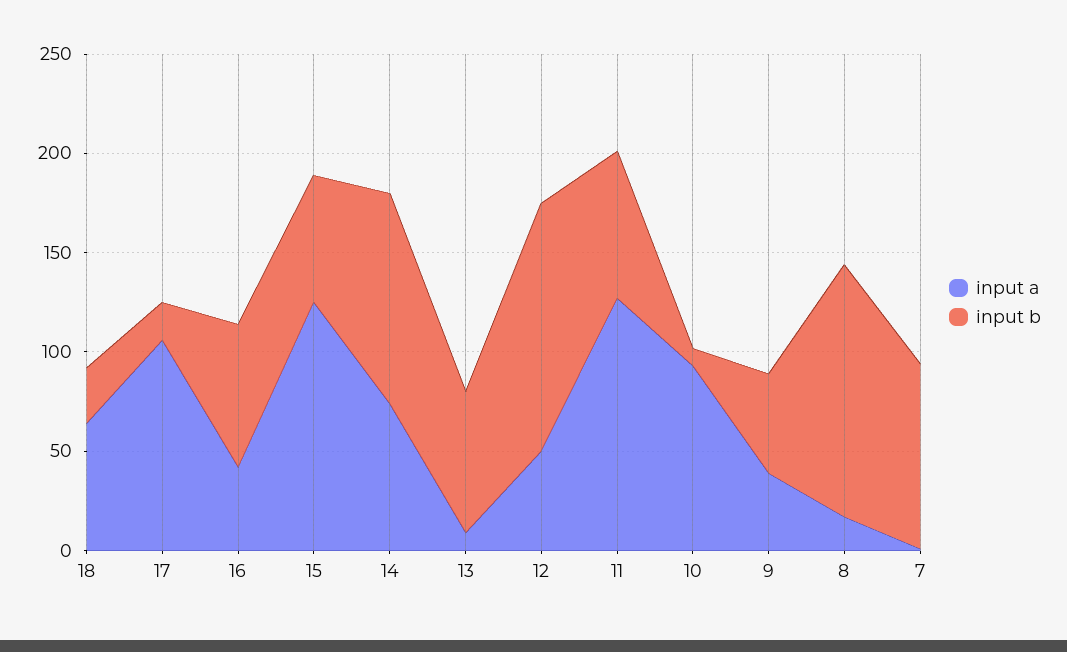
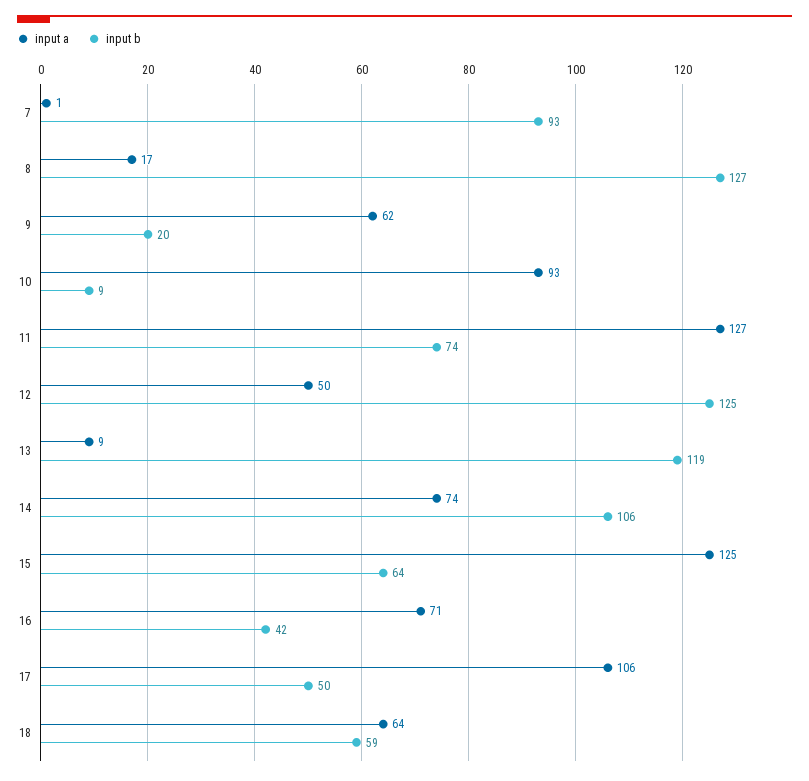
input b, 18: 30 -> 59
input b, 17: 20 -> 50
input a, 16: 40 -> 71
input b, 16: 70 -> 42
input b, 13: 70 -> 119
input a, 9: 40 -> 62
input b, 9: 50 -> 20

